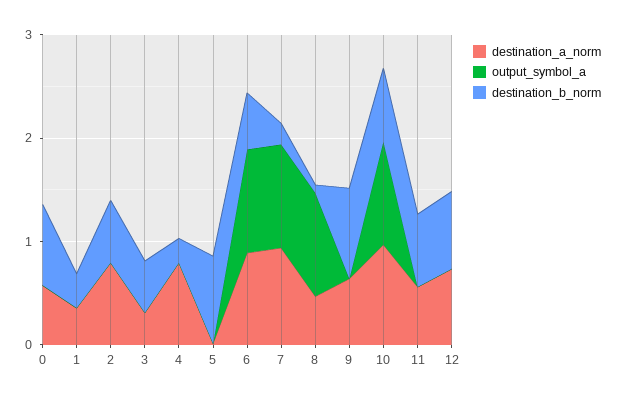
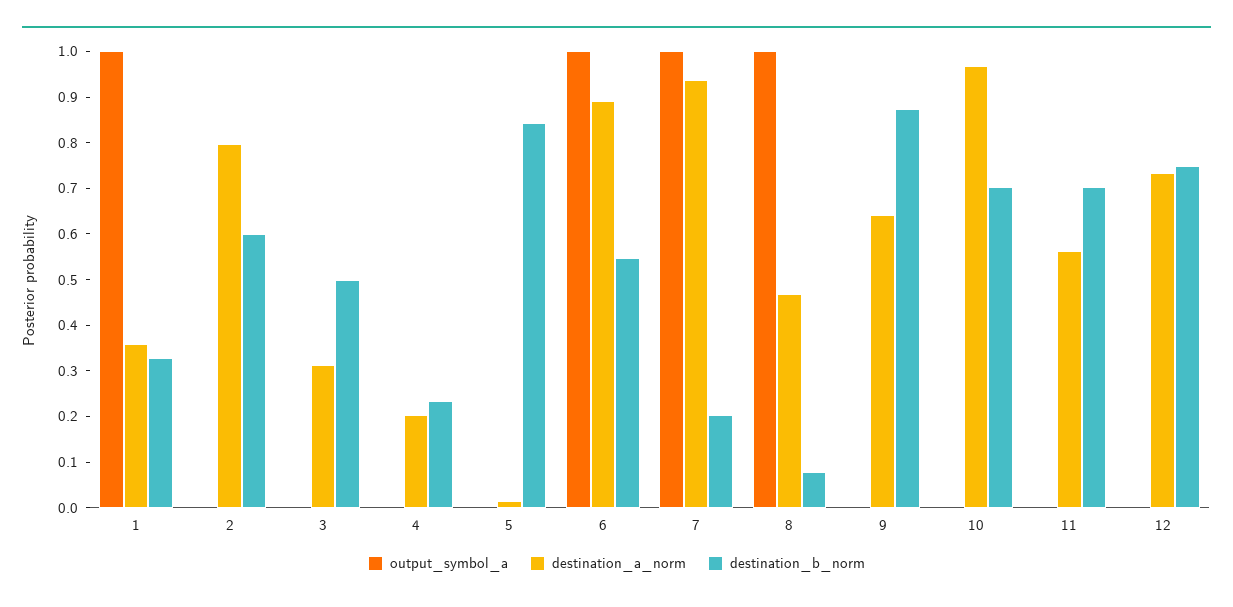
destination_a_norm, 0: 0.6 -> none
output_symbol_a, 0: 0 -> none
destination_b_norm, 0: 0.8 -> none
output_symbol_a, 1: 0 -> 1
destination_a_norm, 4: 0.8 -> 0.2
output_symbol_a, 10: 1 -> 0

